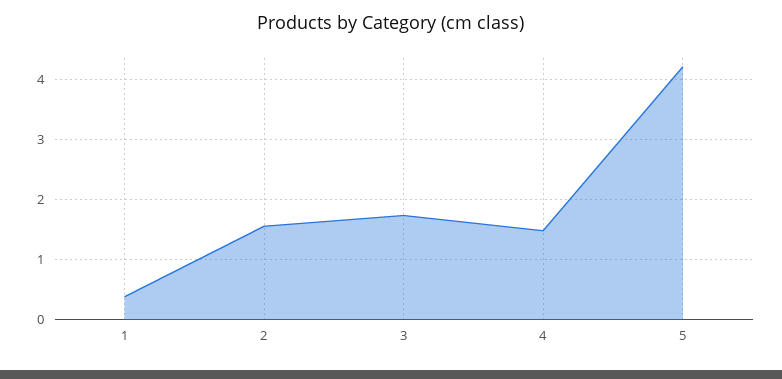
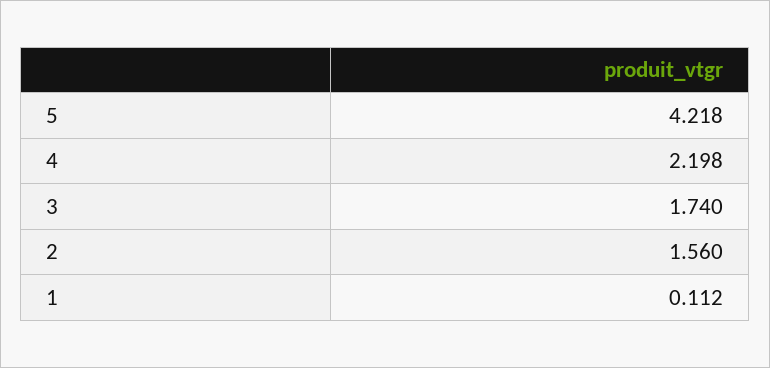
1: 0.4 -> 0.112
4: 1.5 -> 2.198

